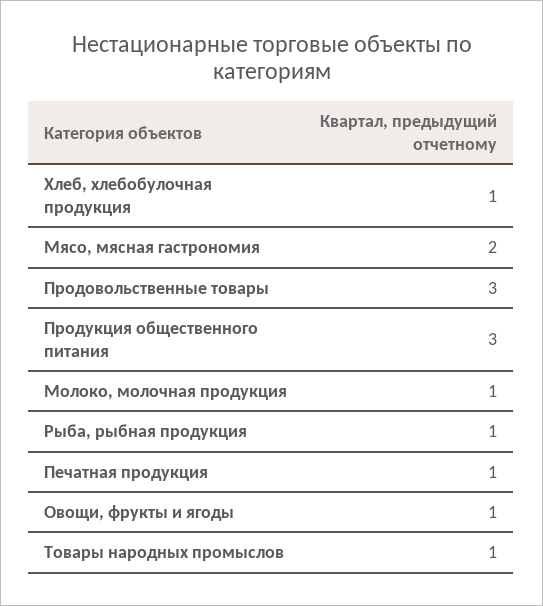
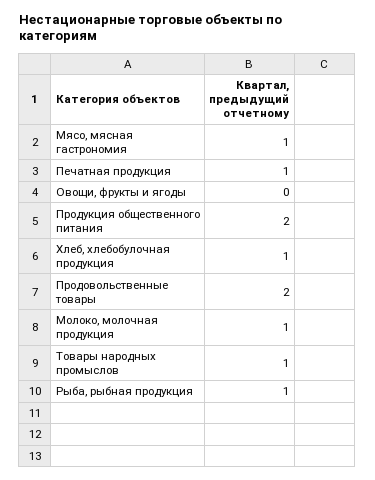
Мясо, мясная гастрономия: 2 -> 1
Продовольственные товары: 3 -> 2
Продукция общественного питания: 3 -> 2
Овощи, фрукты и ягоды: 1 -> 0

